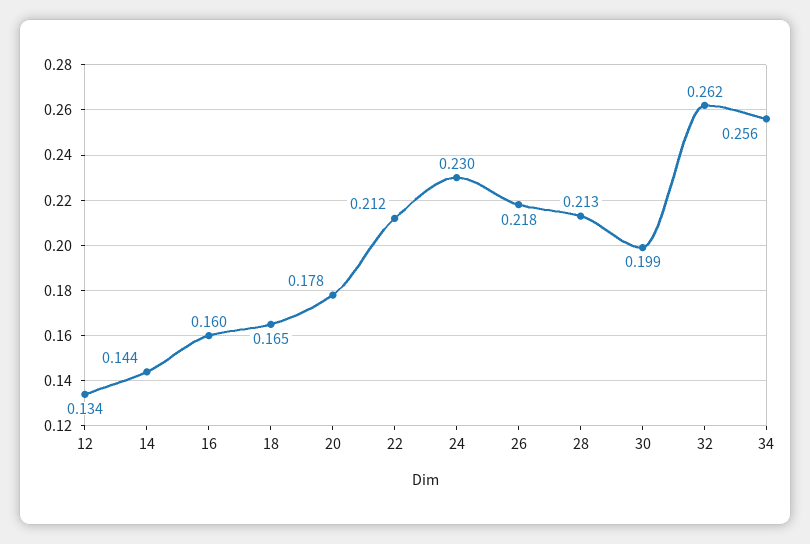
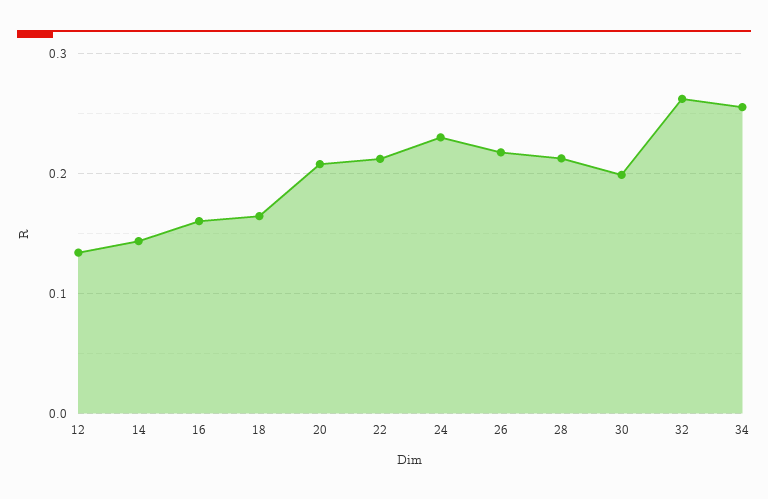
20: 0.178 -> 0.21

